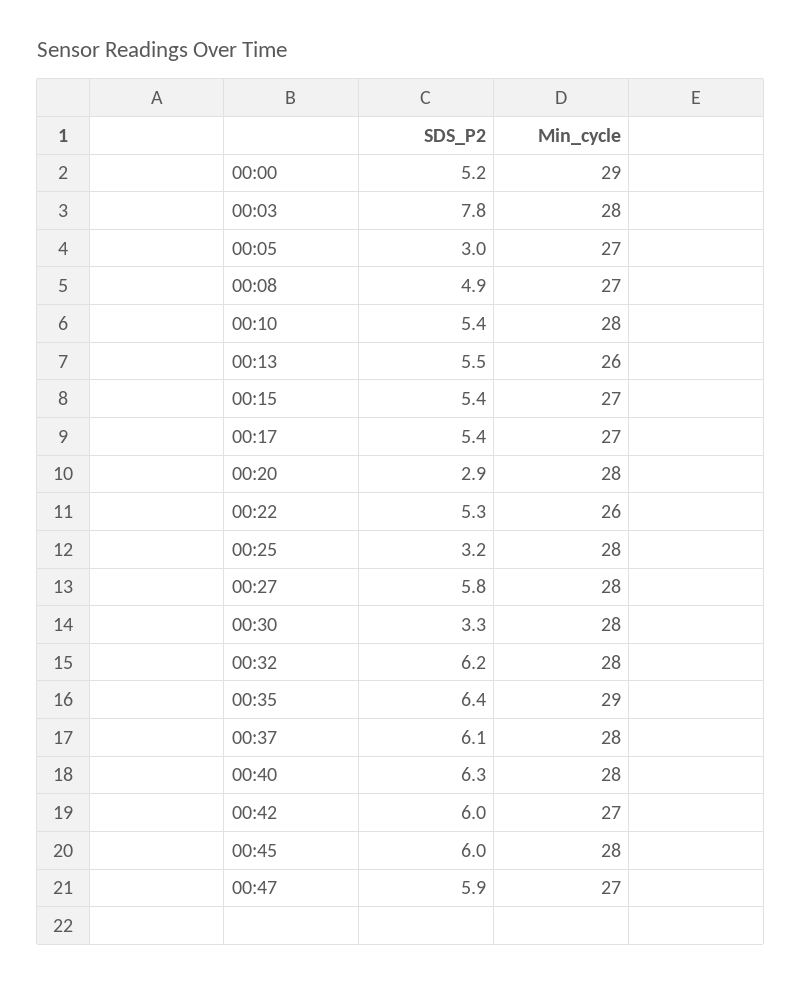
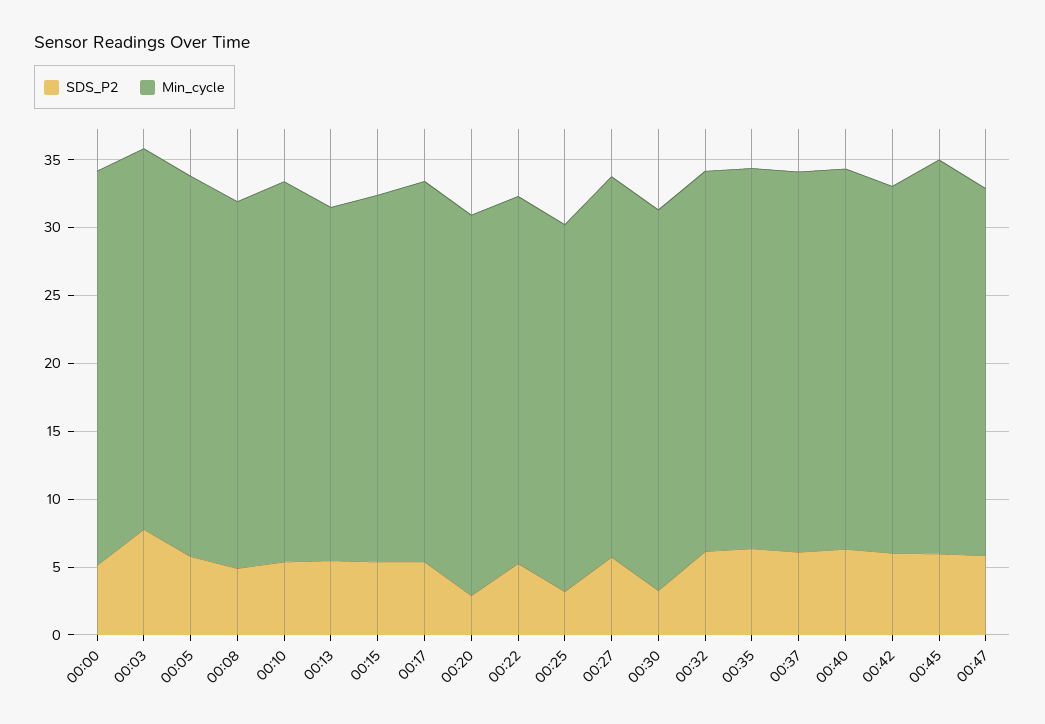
SDS_P2, 00:05: 3 -> 6
Min_cycle, 00:05: 27 -> 28
Min_cycle, 00:17: 27 -> 28
Min_cycle, 00:22: 26 -> 27
Min_cycle, 00:25: 28 -> 27
Min_cycle, 00:35: 29 -> 28
Min_cycle, 00:45: 28 -> 29

